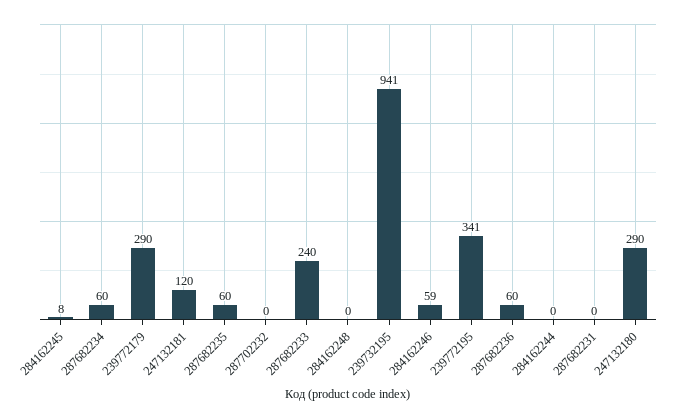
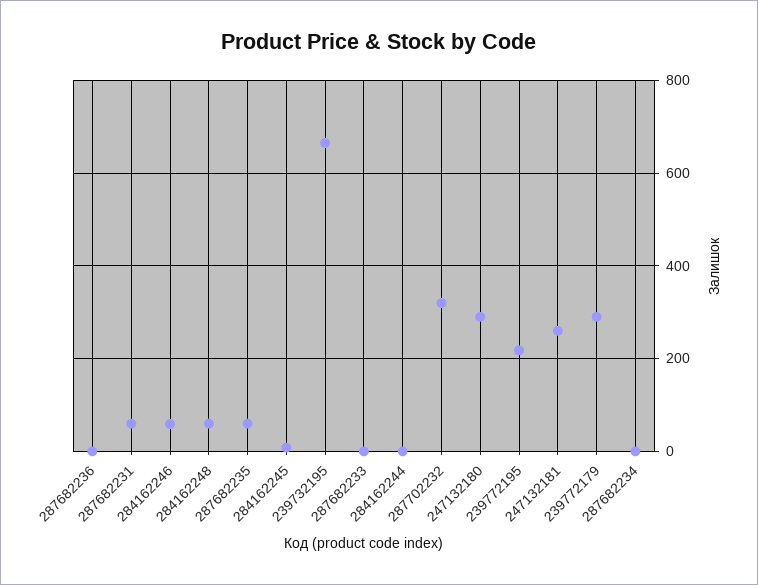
287682234: 60 -> 0
247132181: 120 -> 260
287702232: 0 -> 320
287682233: 240 -> 0
284162248: 0 -> 60
239732195: 941 -> 660
239772195: 341 -> 220
287682236: 60 -> 0
287682231: 0 -> 60

